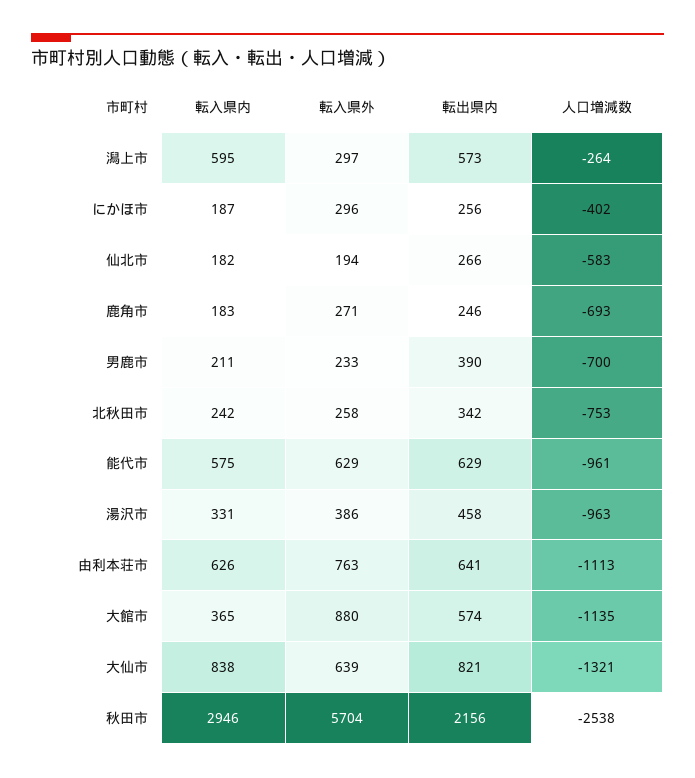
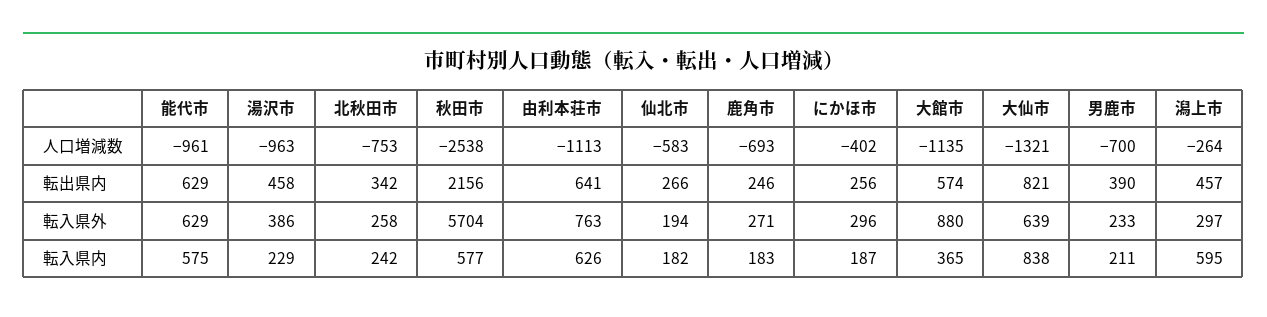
転出県内, 潟上市: 573 -> 457
転入県内, 湯沢市: 331 -> 229
転入県内, 秋田市: 2946 -> 577

